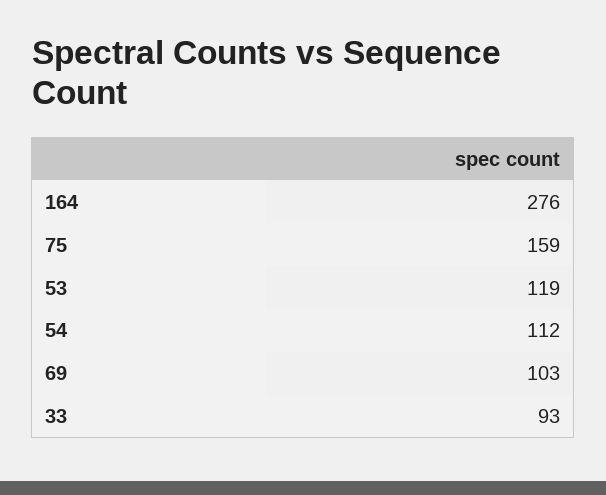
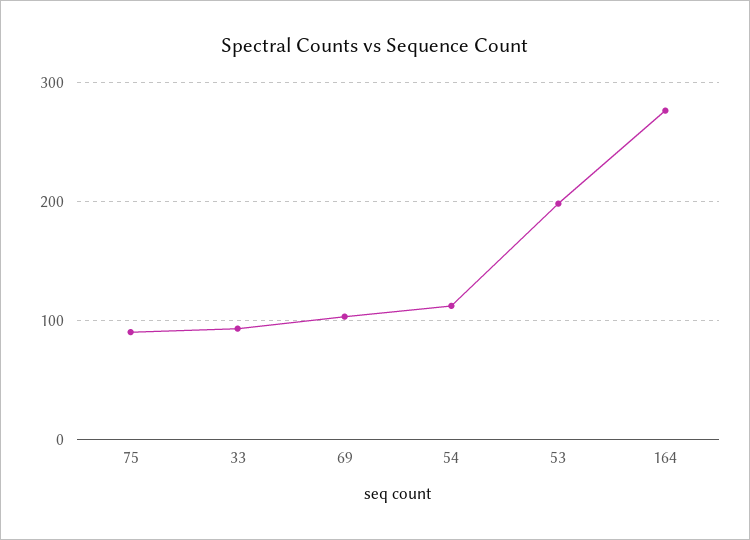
75: 159 -> 90
53: 119 -> 200

